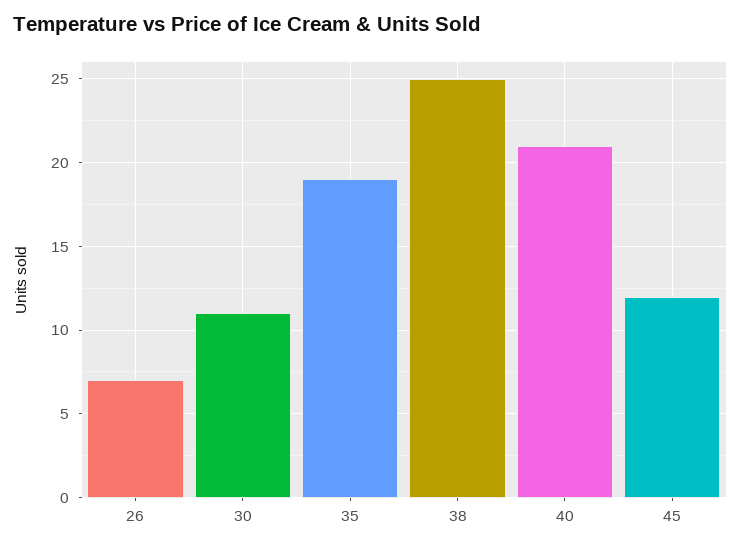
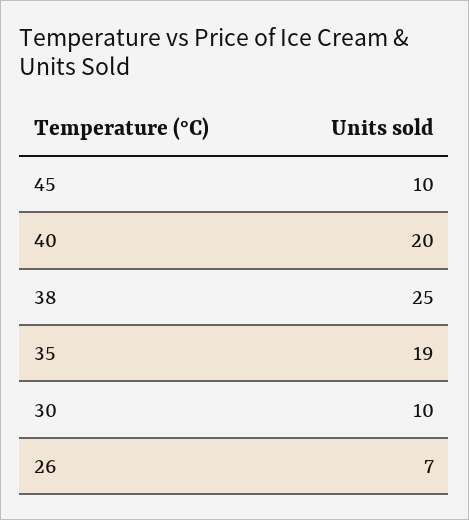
30: 11 -> 10
40: 21 -> 20
45: 12 -> 10

